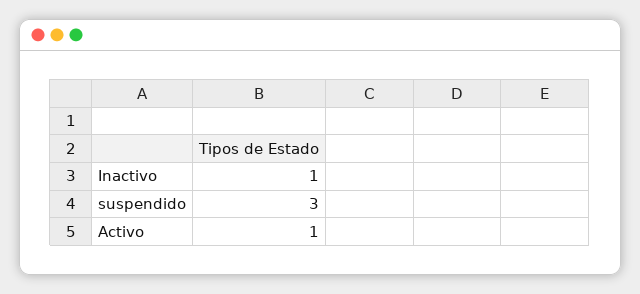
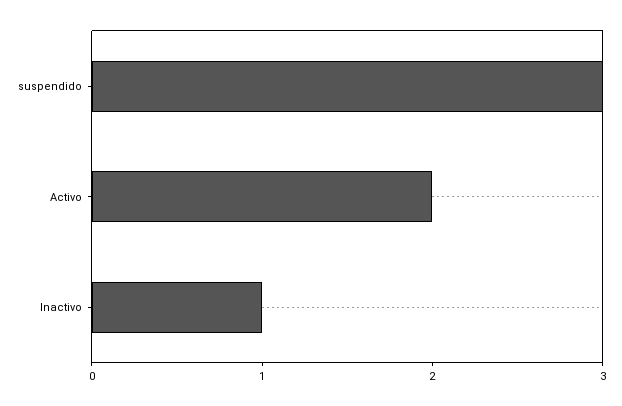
Activo: 1 -> 2

